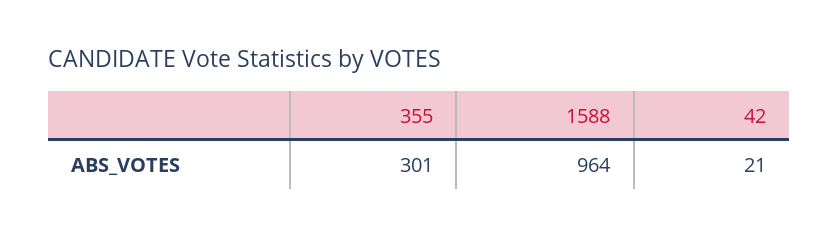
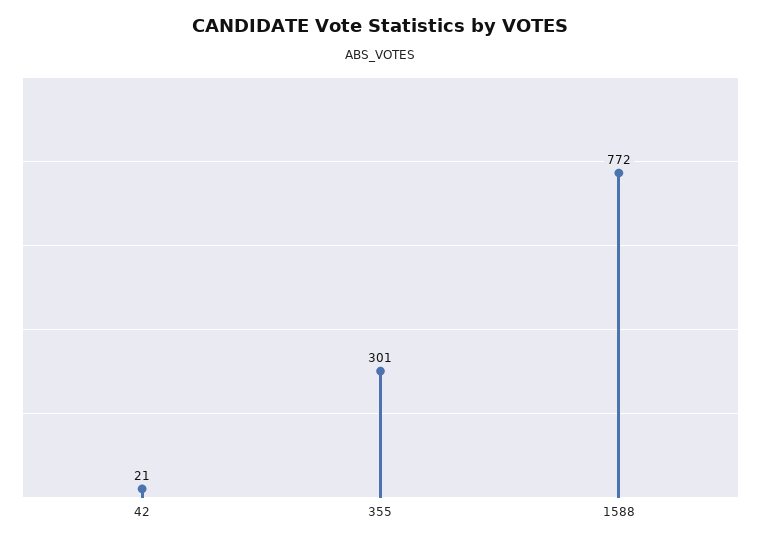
1588: 964 -> 772

